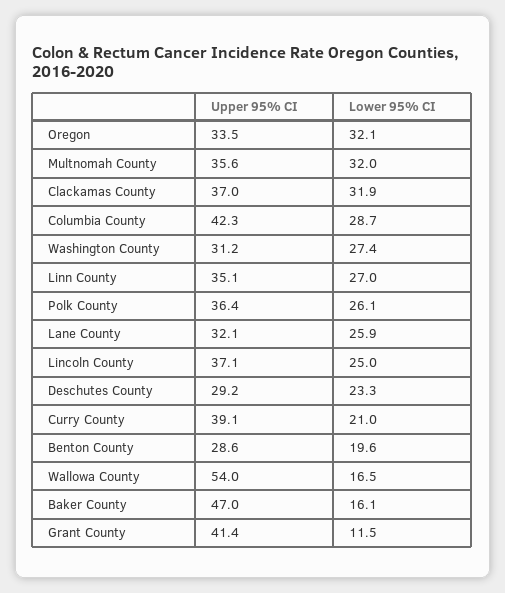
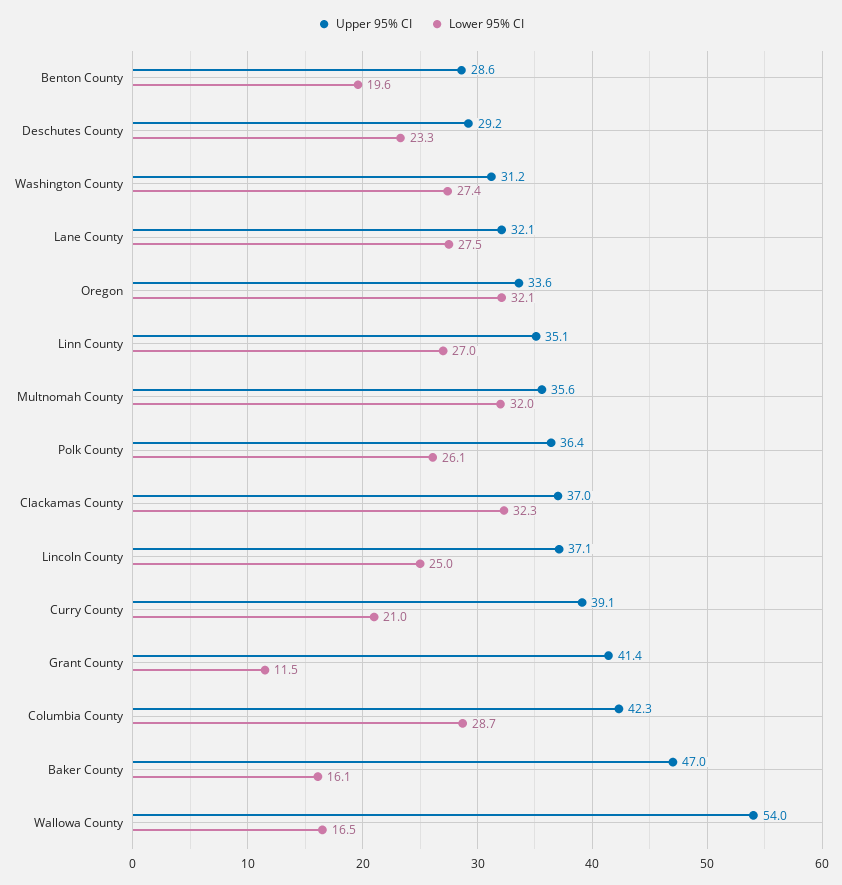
Upper 95% CI, Oregon: 33.5 -> 33.6
Lower 95% CI, Clackamas County: 31.9 -> 32.3
Lower 95% CI, Lane County: 25.9 -> 27.5

